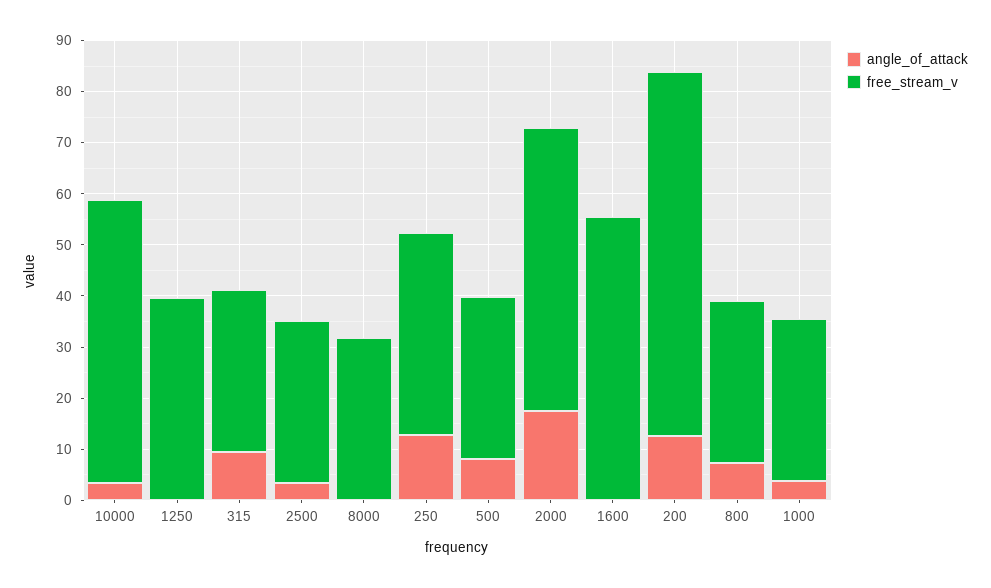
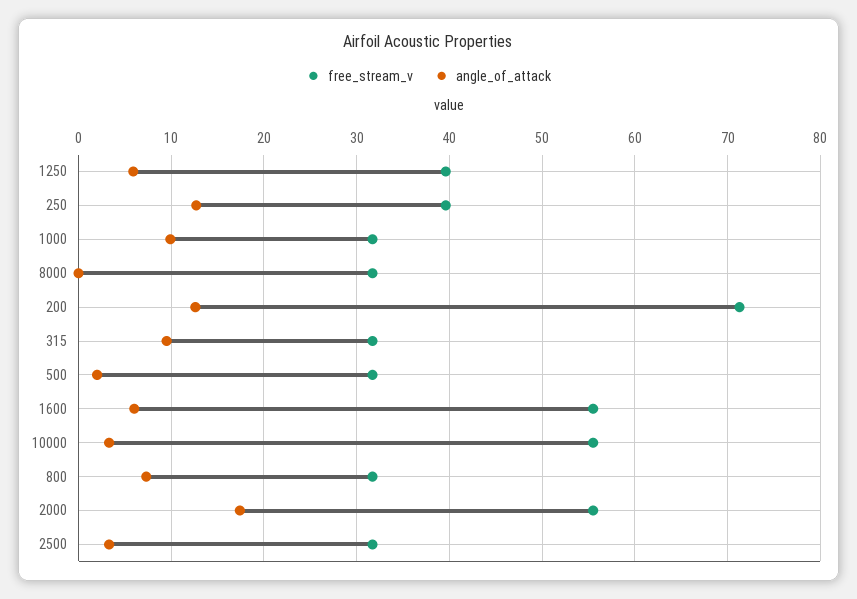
angle_of_attack, 1250: 0 -> 6
angle_of_attack, 500: 8 -> 2
angle_of_attack, 1600: 0 -> 6
angle_of_attack, 1000: 4 -> 10

